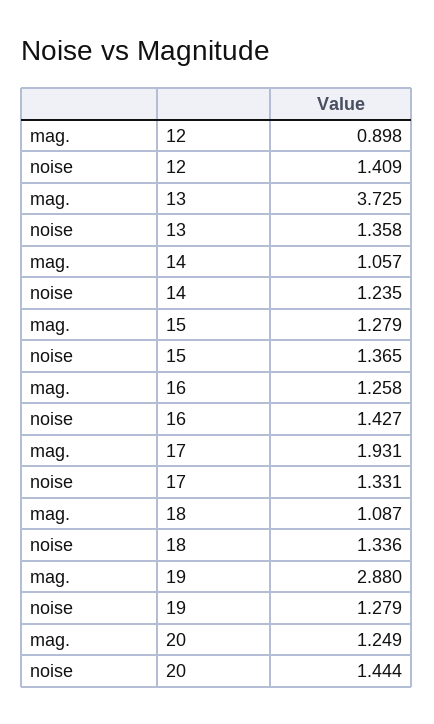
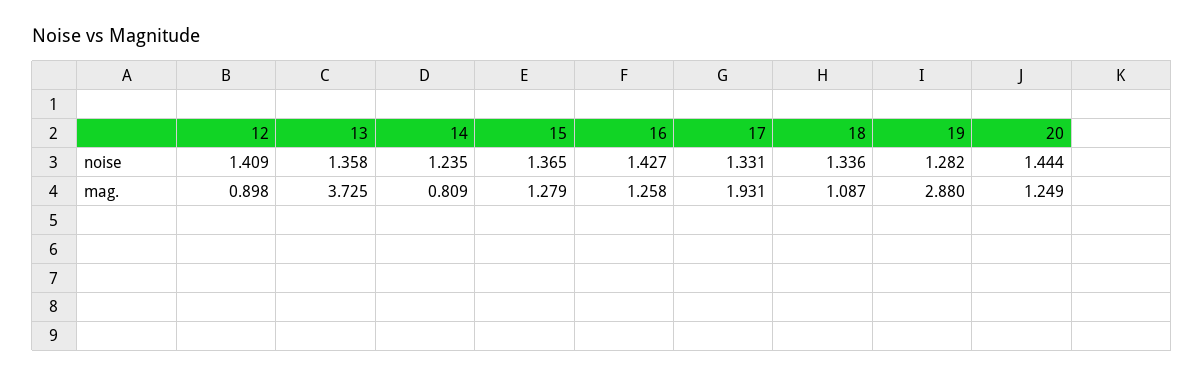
mag., 14: 1.057 -> 0.809
noise, 19: 1.279 -> 1.282

